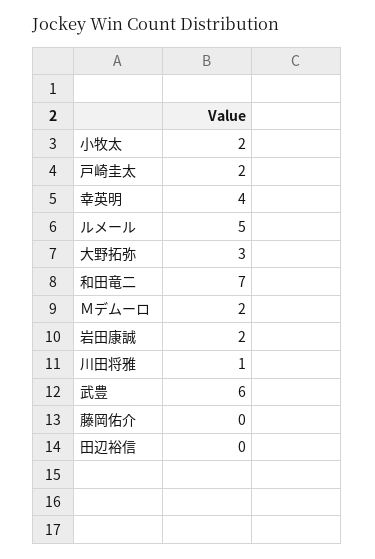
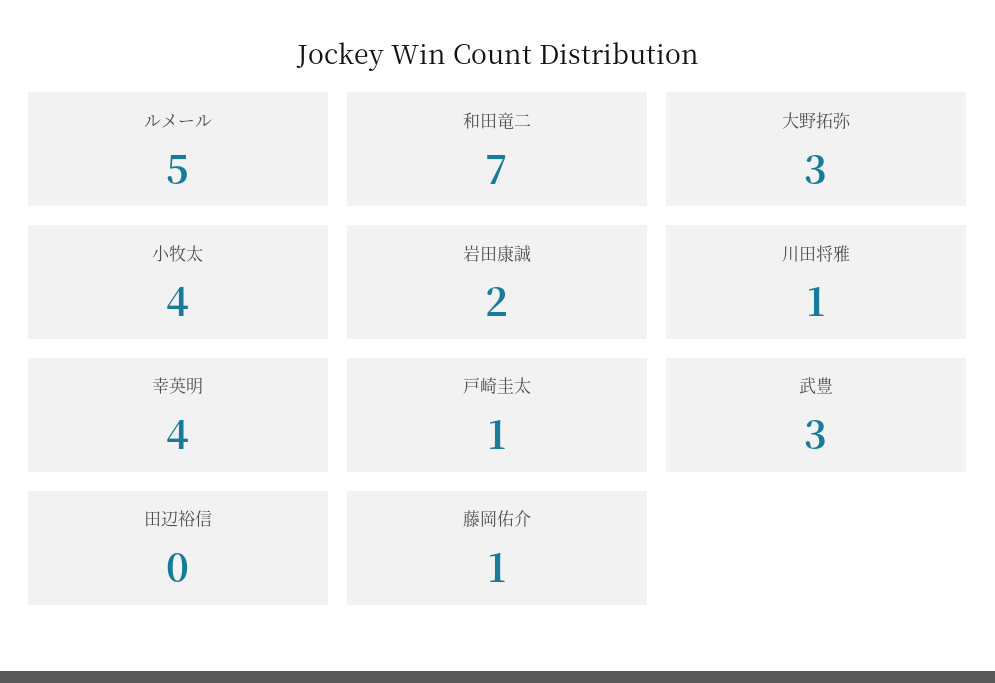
小牧太: 2 -> 4
戸崎圭太: 2 -> 1
Ｍデムーロ: 2 -> none
武豊: 6 -> 3
藤岡佑介: 0 -> 1

